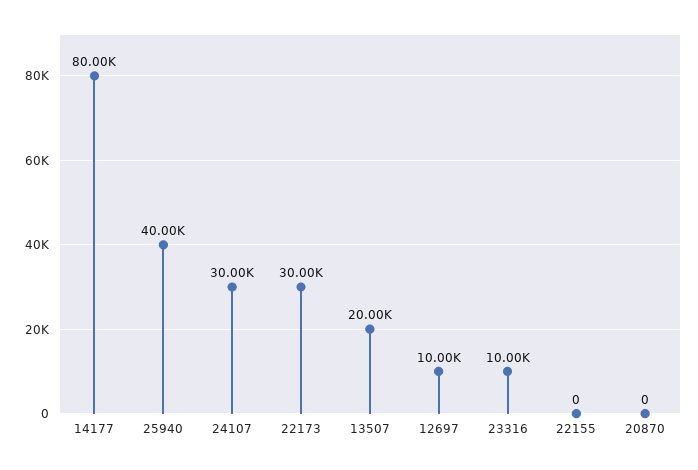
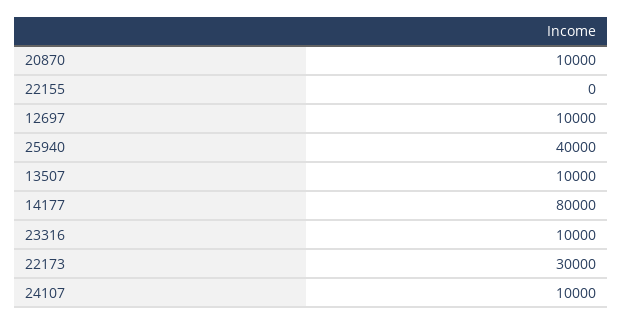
24107: 30000 -> 10000
13507: 20000 -> 10000
20870: 0 -> 10000

